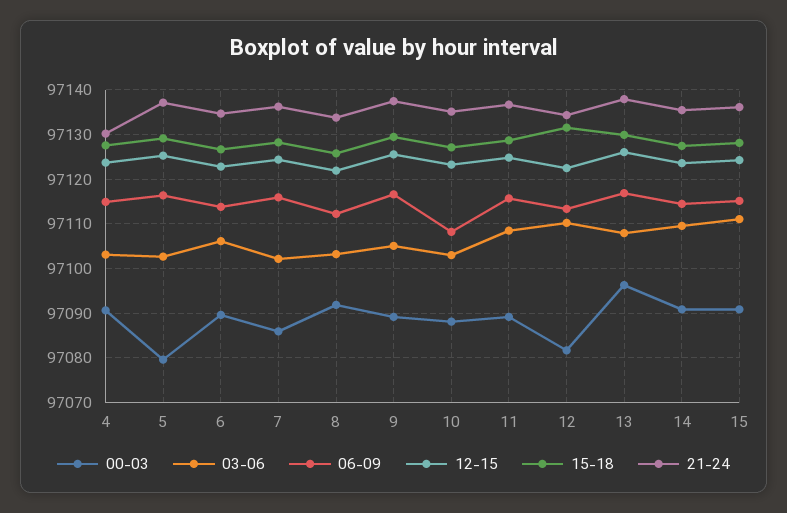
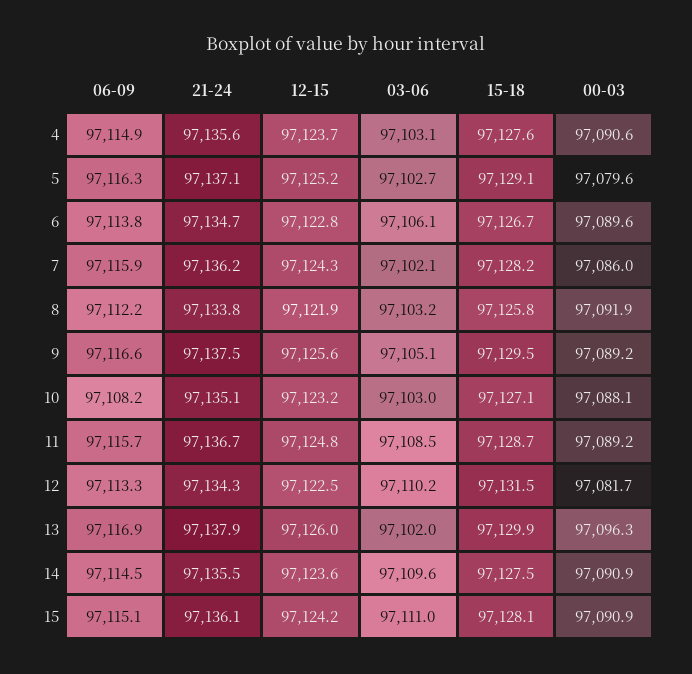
21-24, 4: 97130 -> 97135.6
03-06, 13: 97108 -> 97102

